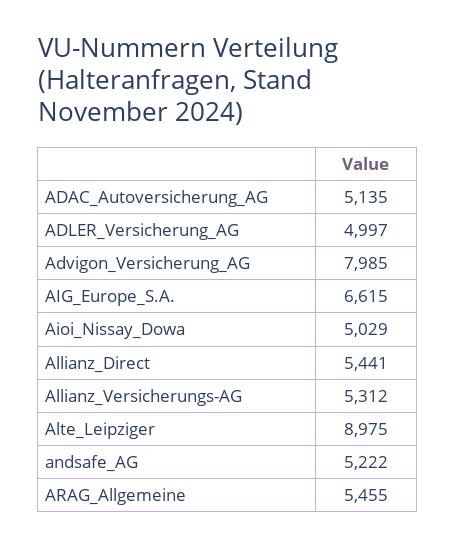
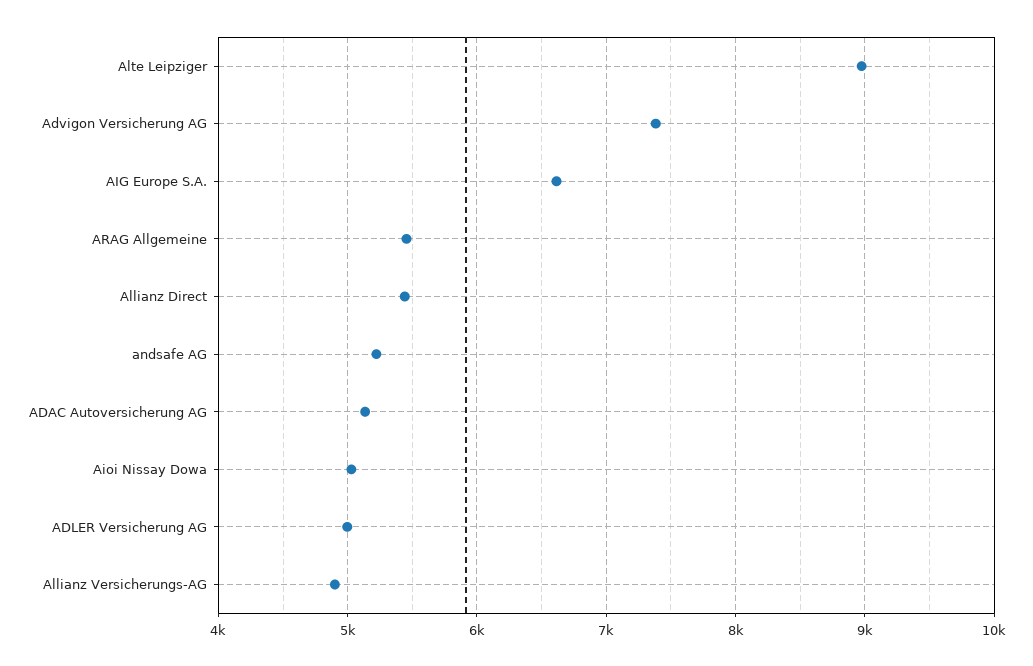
Advigon_Versicherung_AG: 7985 -> 7400
Allianz_Versicherungs-AG: 5312 -> 4900

